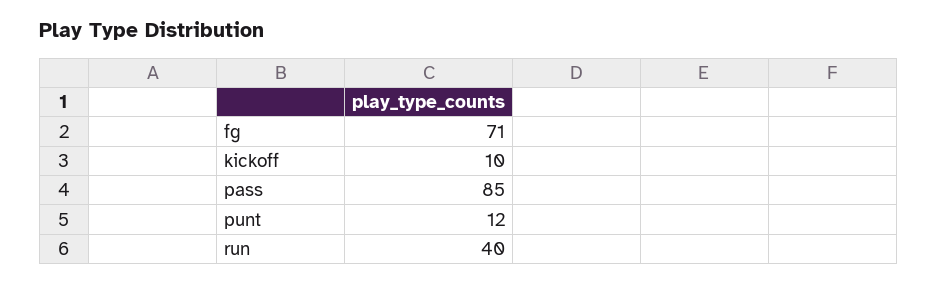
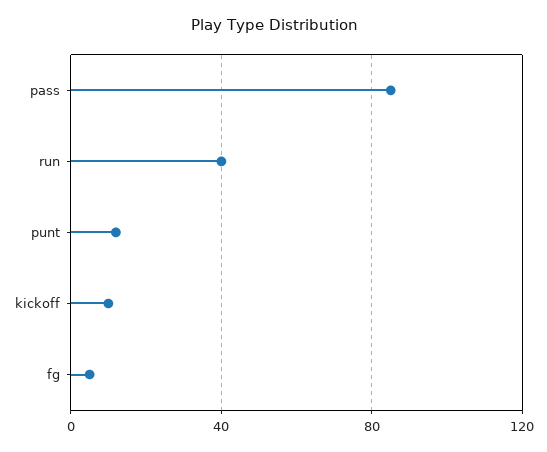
fg: 71 -> 5

